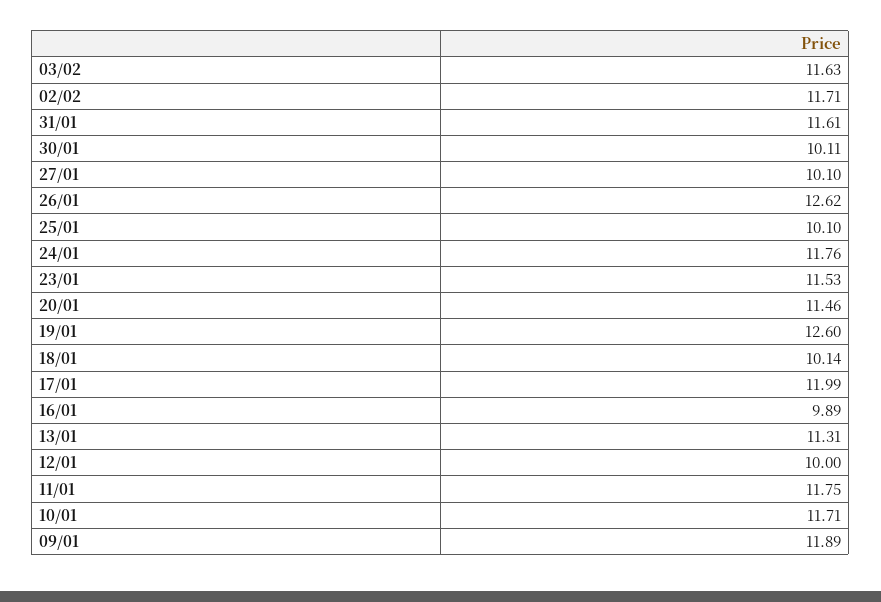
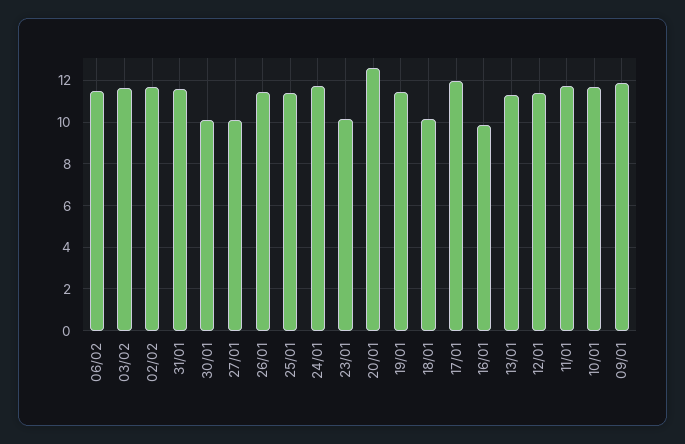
26/01: 12.62 -> 11.5
25/01: 10.1 -> 11.5
23/01: 11.53 -> 10
20/01: 11.46 -> 12.5
19/01: 12.6 -> 11.5
12/01: 10 -> 11.5
06/02: none -> 11.5

